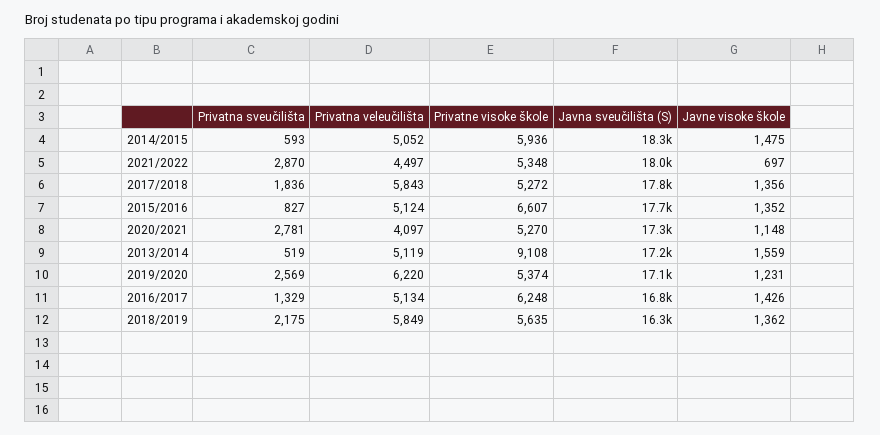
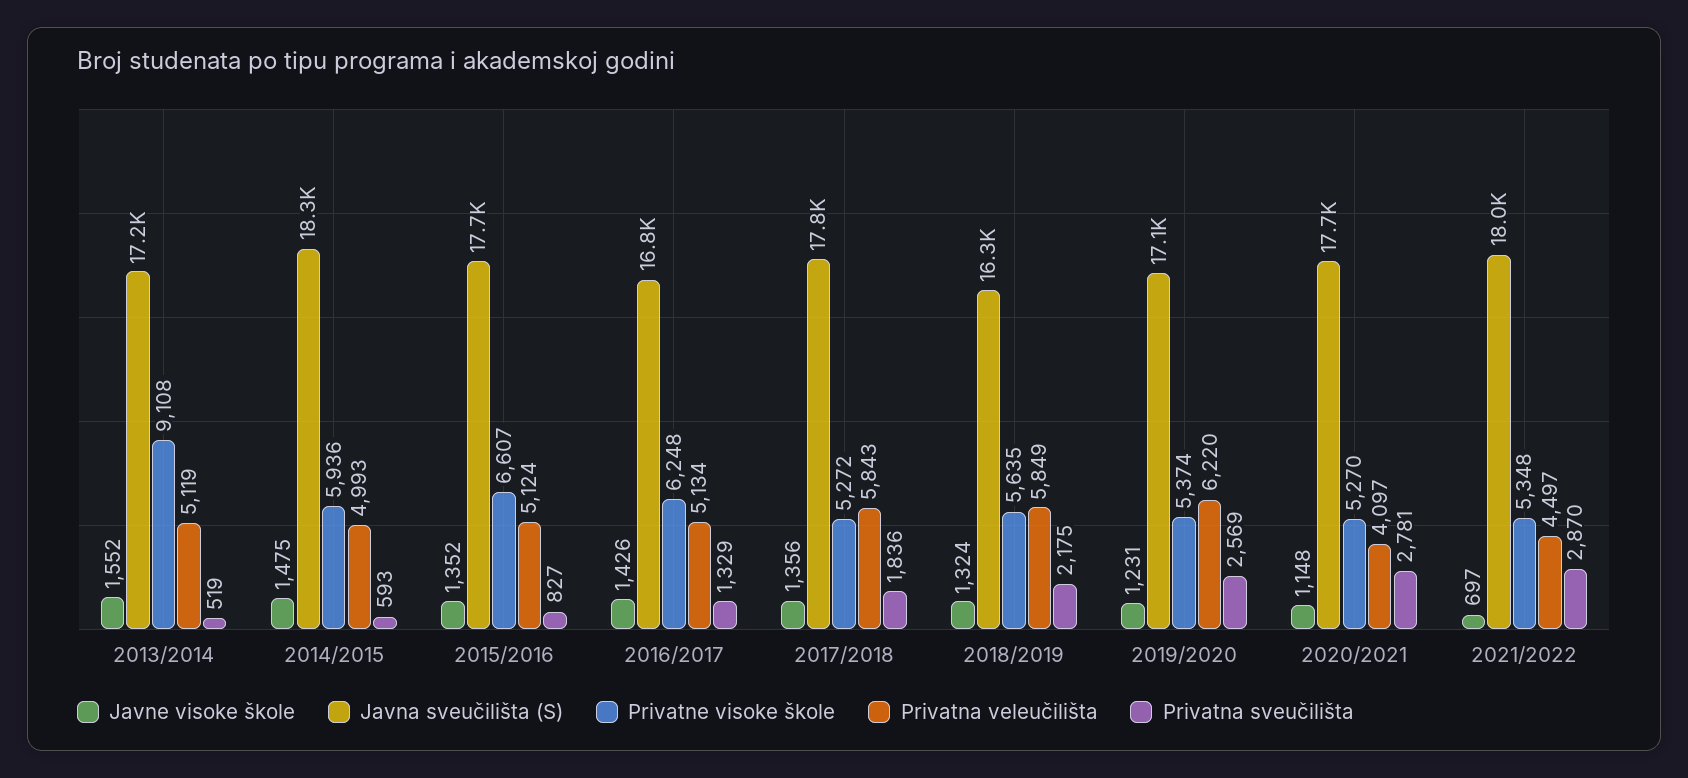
Privatna veleučilišta, 2014/2015: 5052 -> 4993
Javna sveučilišta (S), 2020/2021: 17300 -> 17700
Javne visoke škole, 2013/2014: 1559 -> 1552
Javne visoke škole, 2018/2019: 1362 -> 1324

